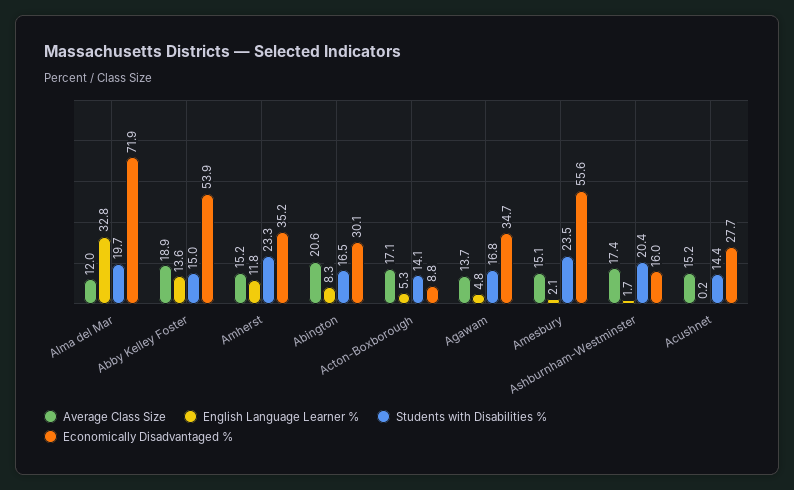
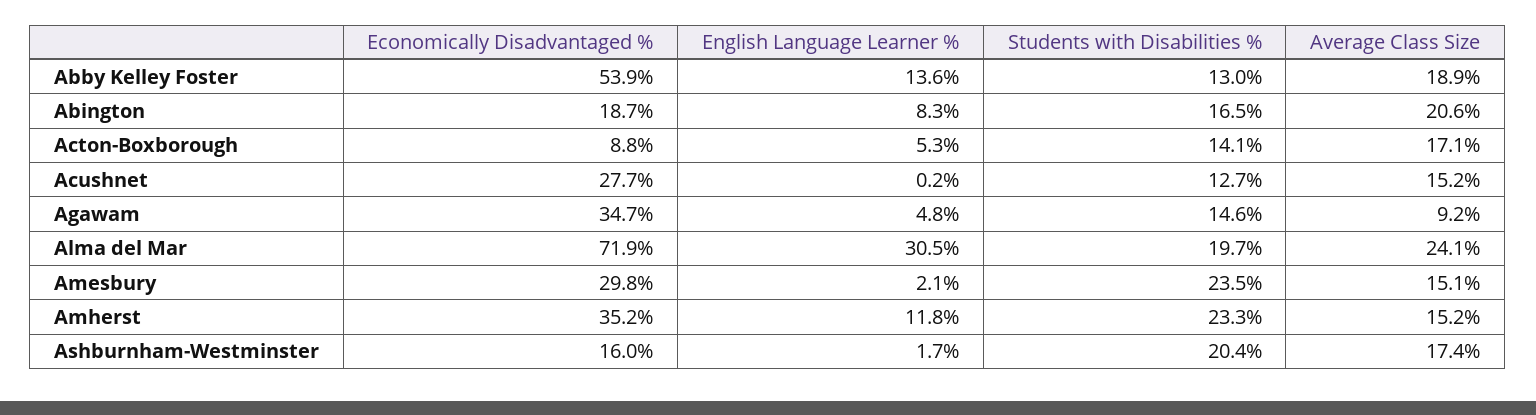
Average Class Size, Alma del Mar: 12 -> 24.1
English Language Learner %, Alma del Mar: 32.8 -> 30.5
Students with Disabilities %, Abby Kelley Foster: 15 -> 13
Economically Disadvantaged %, Abington: 30.1 -> 18.7
Average Class Size, Agawam: 13.7 -> 9.2
Students with Disabilities %, Agawam: 16.8 -> 14.6
Economically Disadvantaged %, Amesbury: 55.6 -> 29.8
Students with Disabilities %, Acushnet: 14.4 -> 12.7

